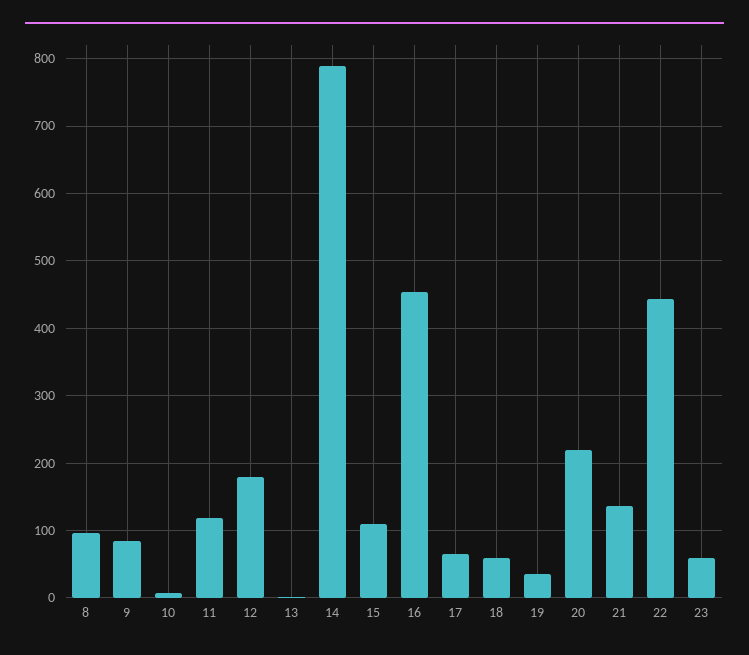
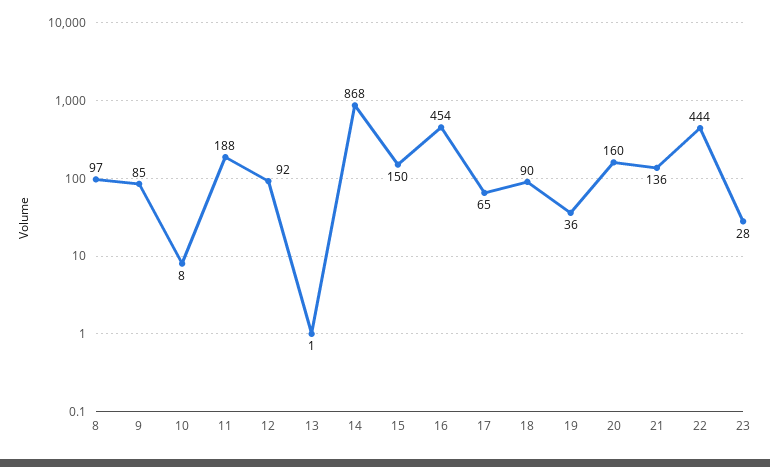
11: 120 -> 188
12: 180 -> 92
14: 790 -> 868
15: 110 -> 150
18: 60 -> 90
20: 220 -> 160
23: 60 -> 28

